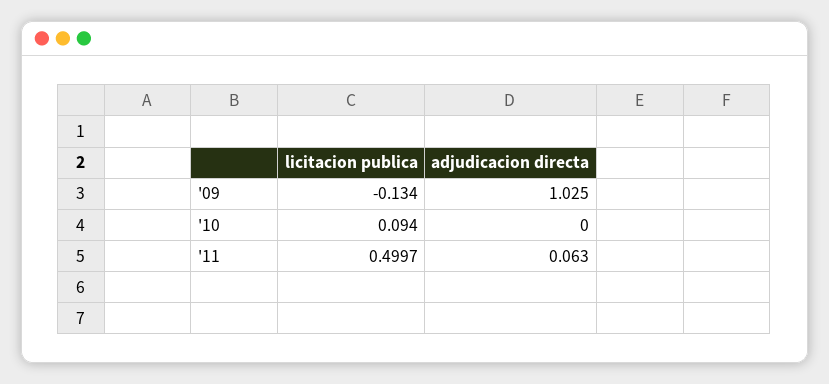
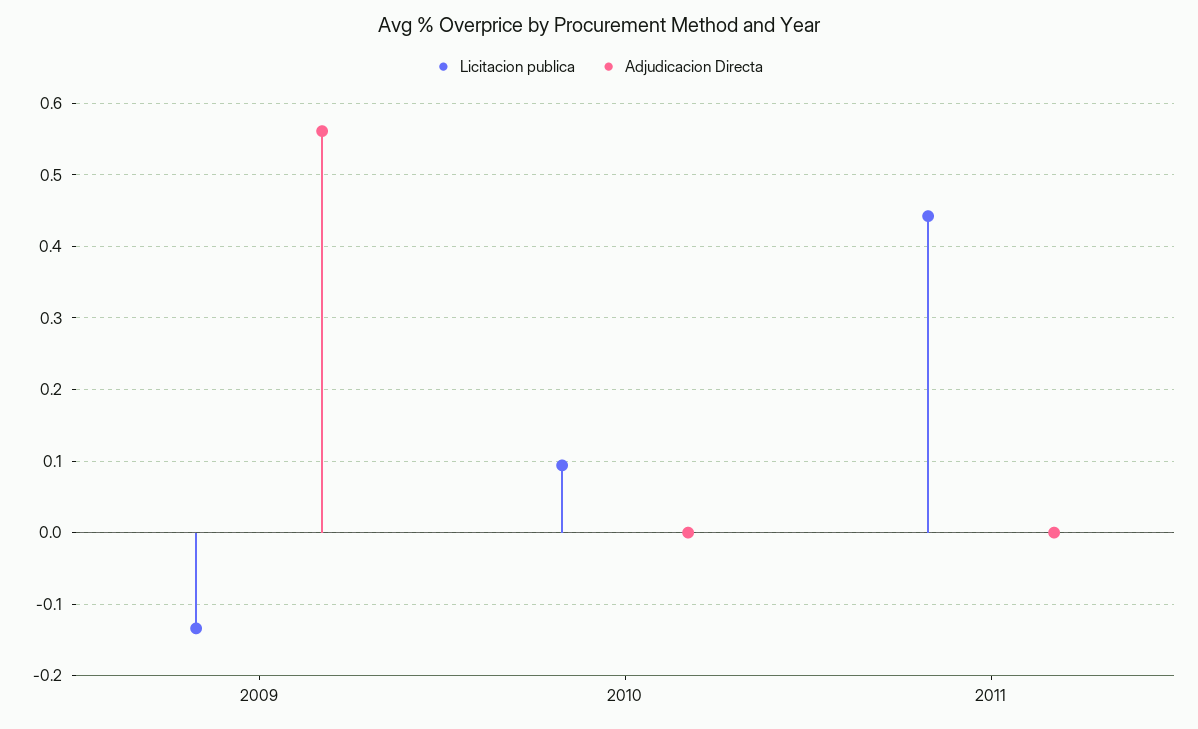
adjudicacion directa, '09: 1.025 -> 0.56
licitacion publica, '11: 0.4997 -> 0.44
adjudicacion directa, '11: 0.063 -> 0

